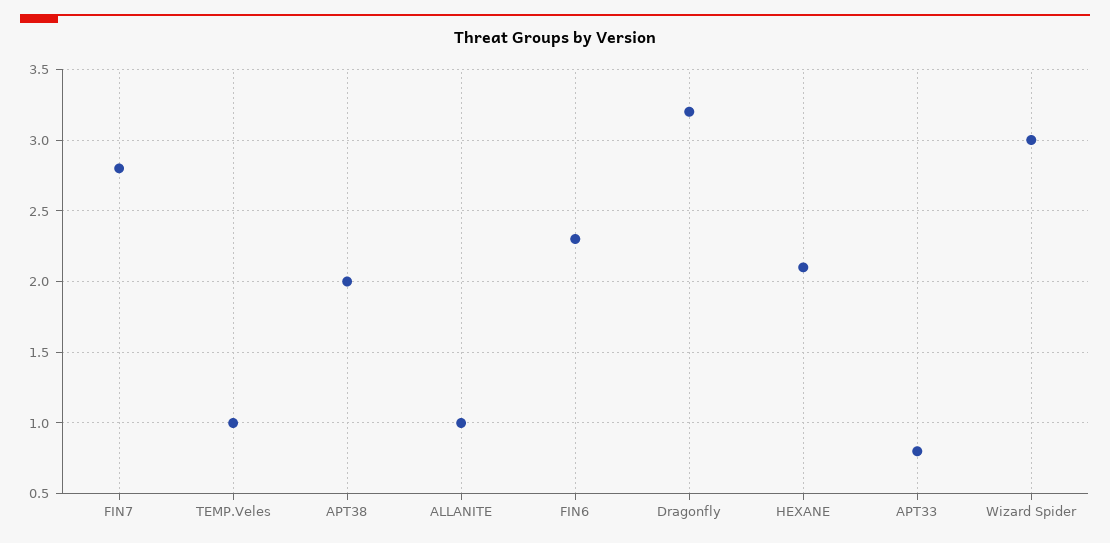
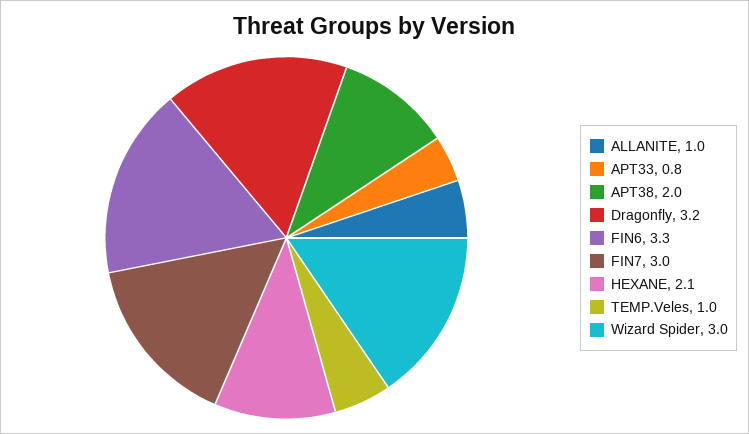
FIN7: 2.8 -> 3
FIN6: 2.3 -> 3.3

